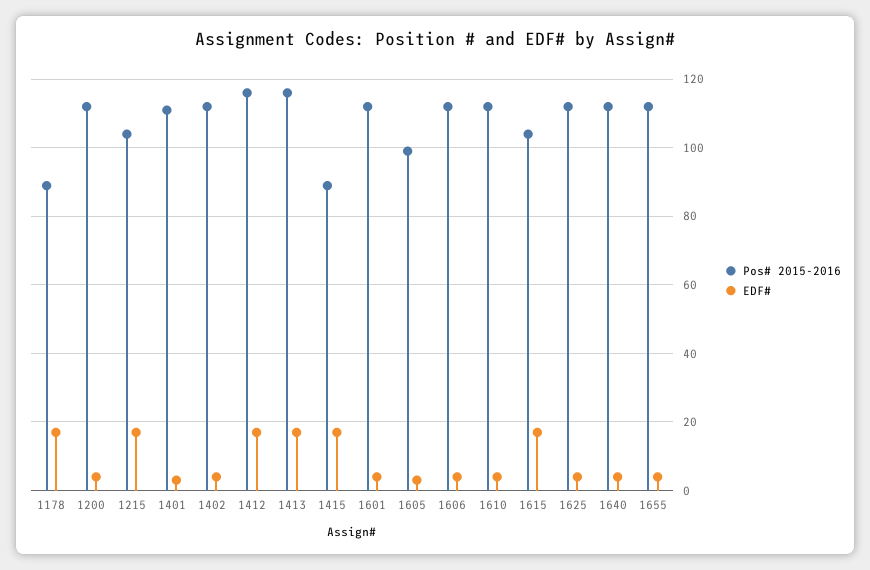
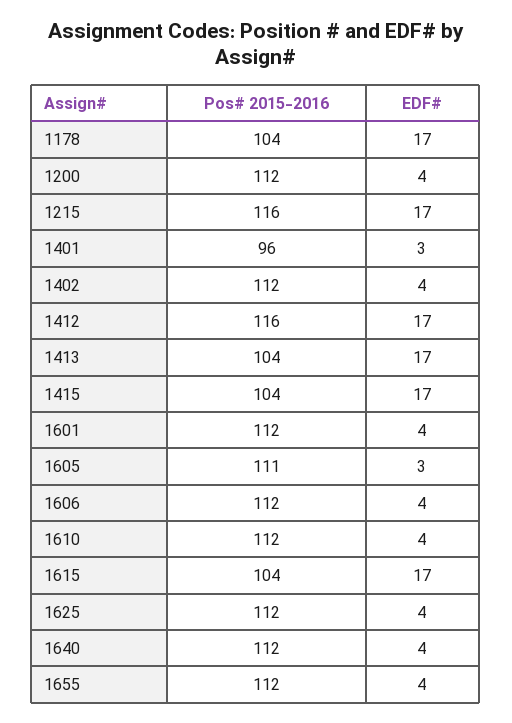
Pos# 2015-2016, 1178: 90 -> 104
Pos# 2015-2016, 1215: 105 -> 116
Pos# 2015-2016, 1401: 110 -> 96
Pos# 2015-2016, 1413: 115 -> 104
Pos# 2015-2016, 1415: 90 -> 104
Pos# 2015-2016, 1605: 100 -> 111

